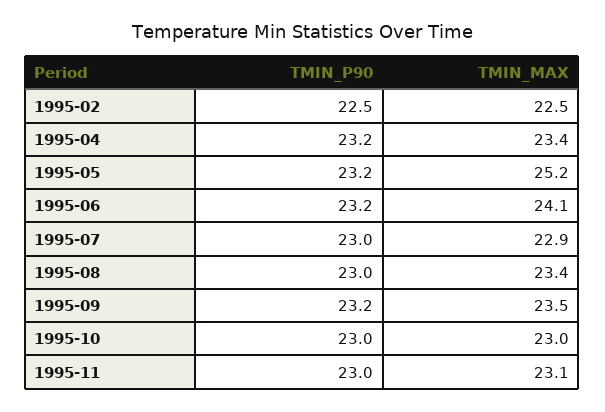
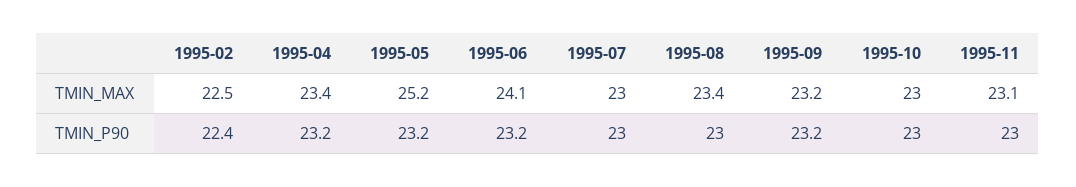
TMIN_P90, 1995-02: 22.5 -> 22.4
TMIN_MAX, 1995-07: 22.9 -> 23
TMIN_MAX, 1995-09: 23.5 -> 23.2

